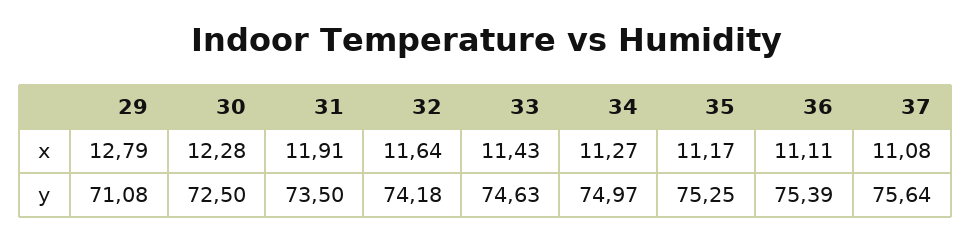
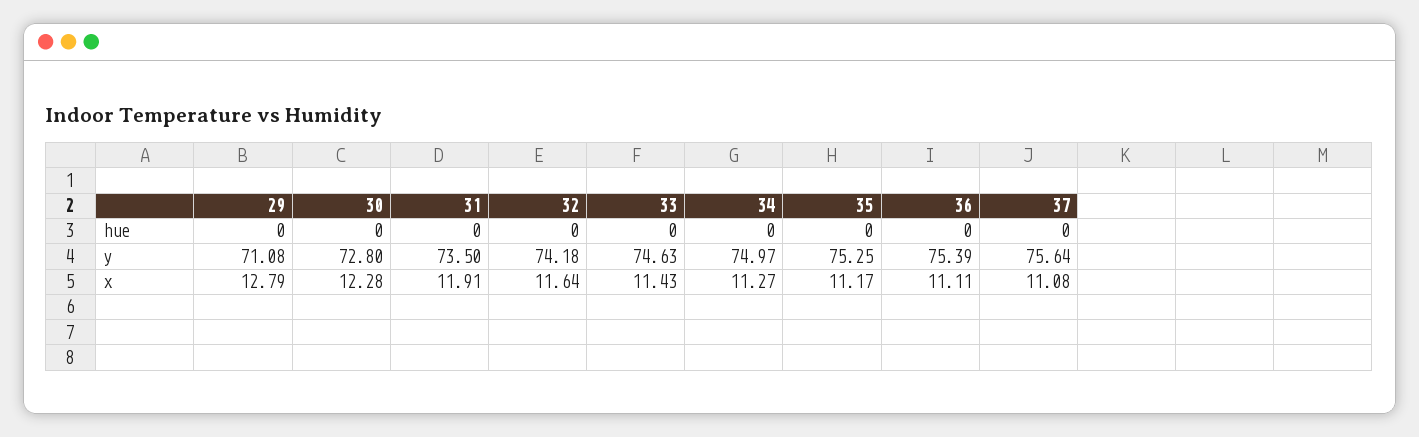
30, y: 72.5 -> 72.8
29, hue: none -> 0
30, hue: none -> 0
31, hue: none -> 0
32, hue: none -> 0
33, hue: none -> 0
34, hue: none -> 0
35, hue: none -> 0
36, hue: none -> 0
37, hue: none -> 0

